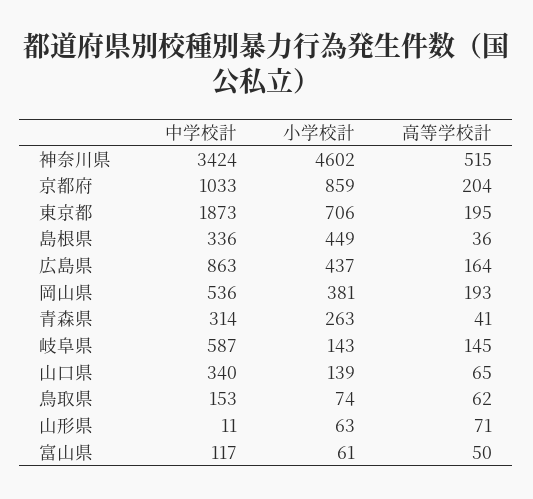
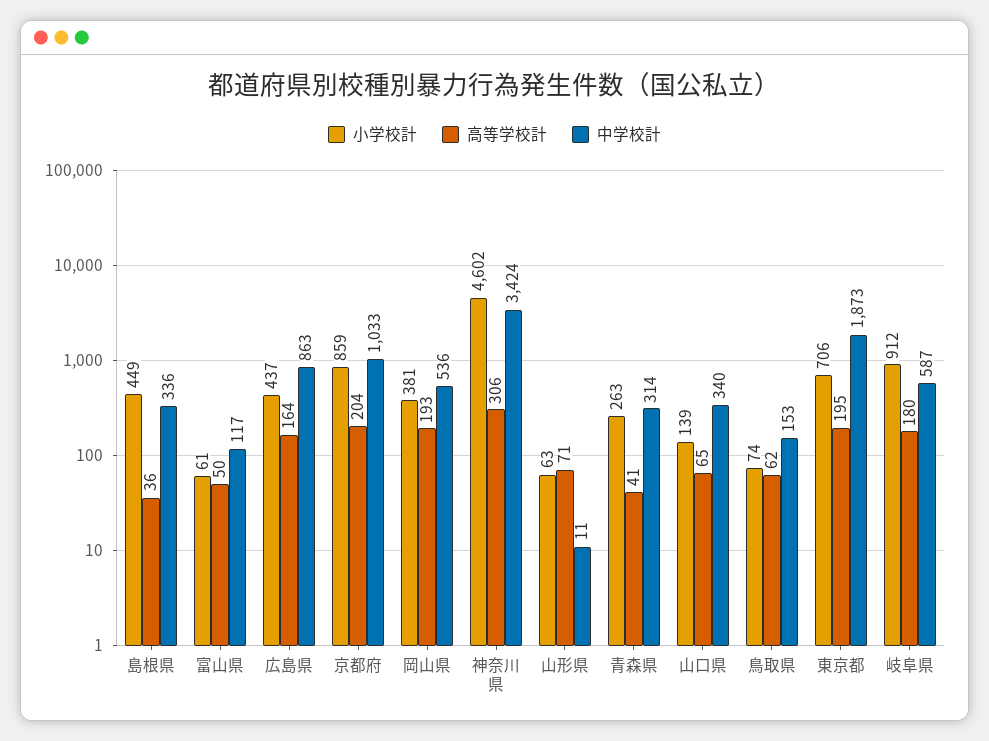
高等学校計, 神奈川県: 515 -> 306
小学校計, 岐阜県: 143 -> 912
高等学校計, 岐阜県: 145 -> 180

